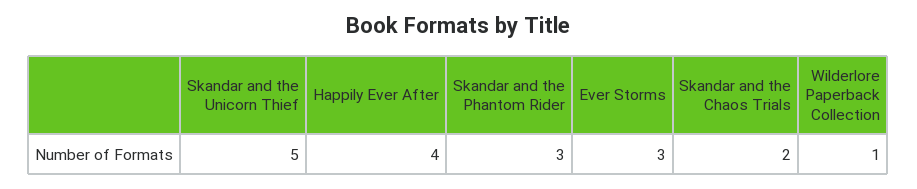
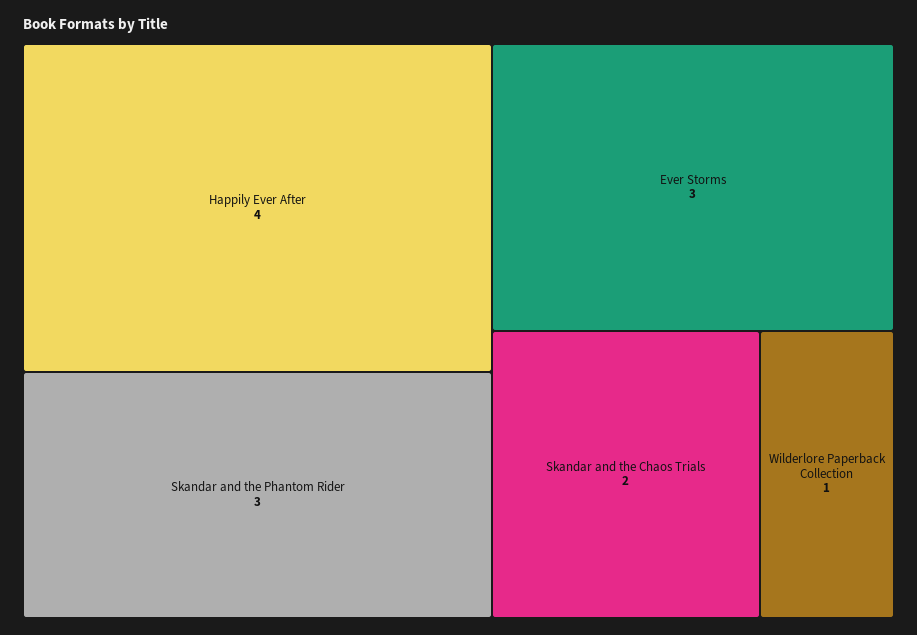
Skandar and the Unicorn Thief: 5 -> none

